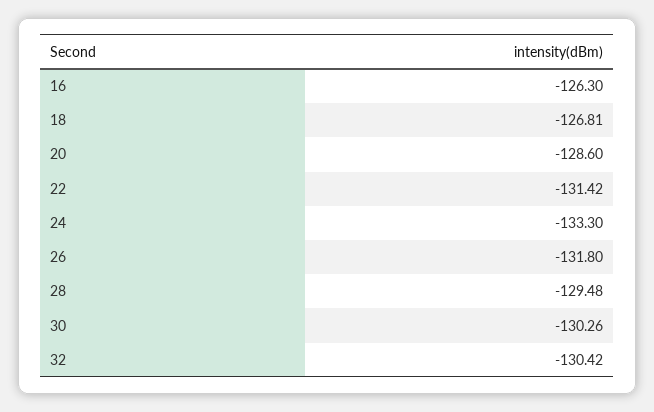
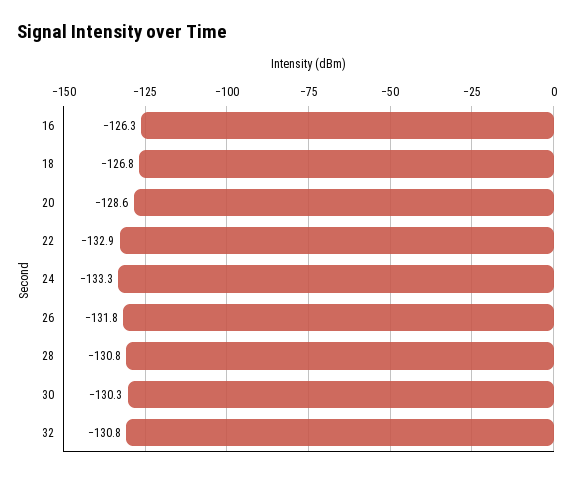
22: -131.42 -> -132.9
28: -129.48 -> -130.8
32: -130.42 -> -130.8

